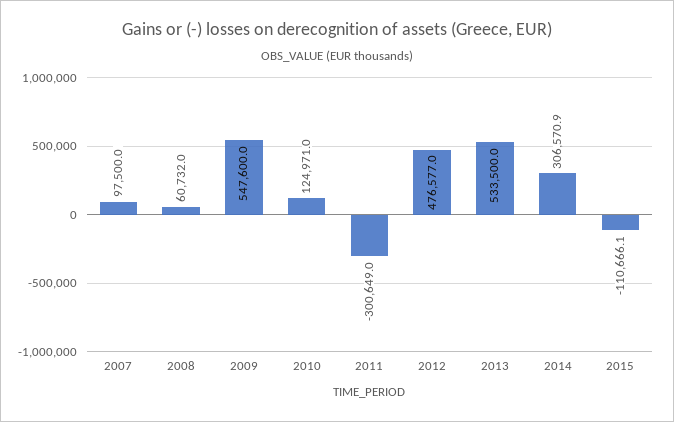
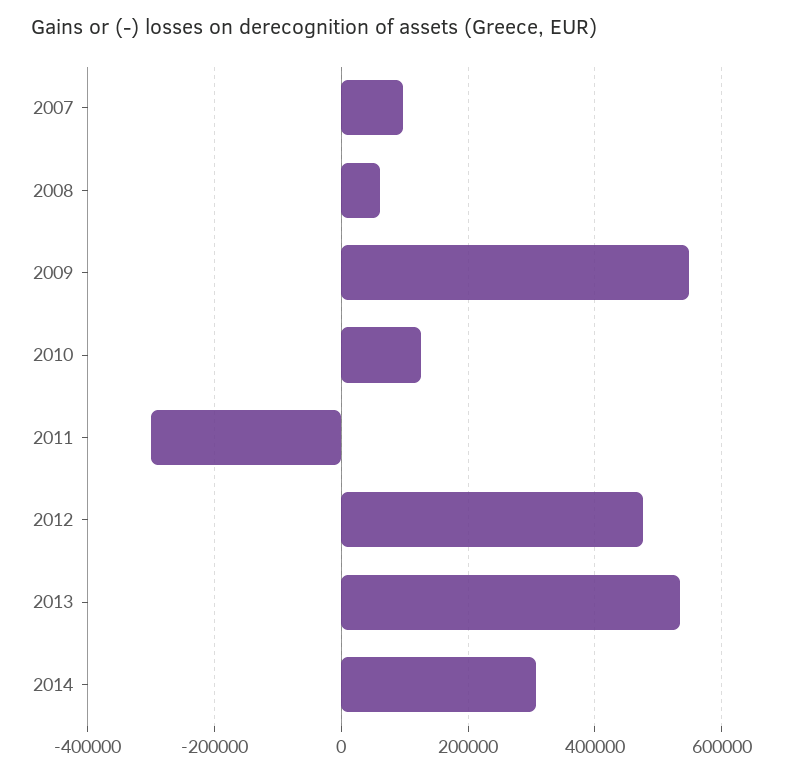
2015: -110666.1 -> none

